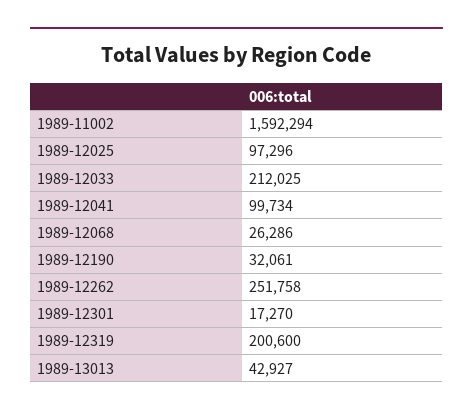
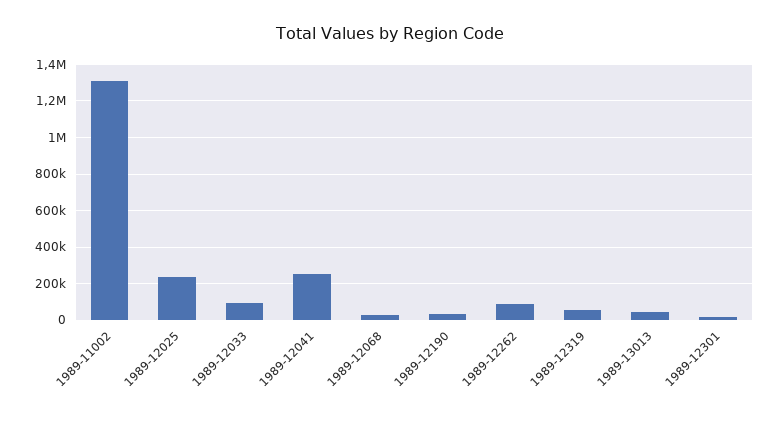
1989-11002: 1592294 -> 1300000
1989-12025: 97296 -> 250000
1989-12033: 212025 -> 100000
1989-12041: 99734 -> 250000
1989-12262: 251758 -> 100000
1989-12319: 200600 -> 50000

